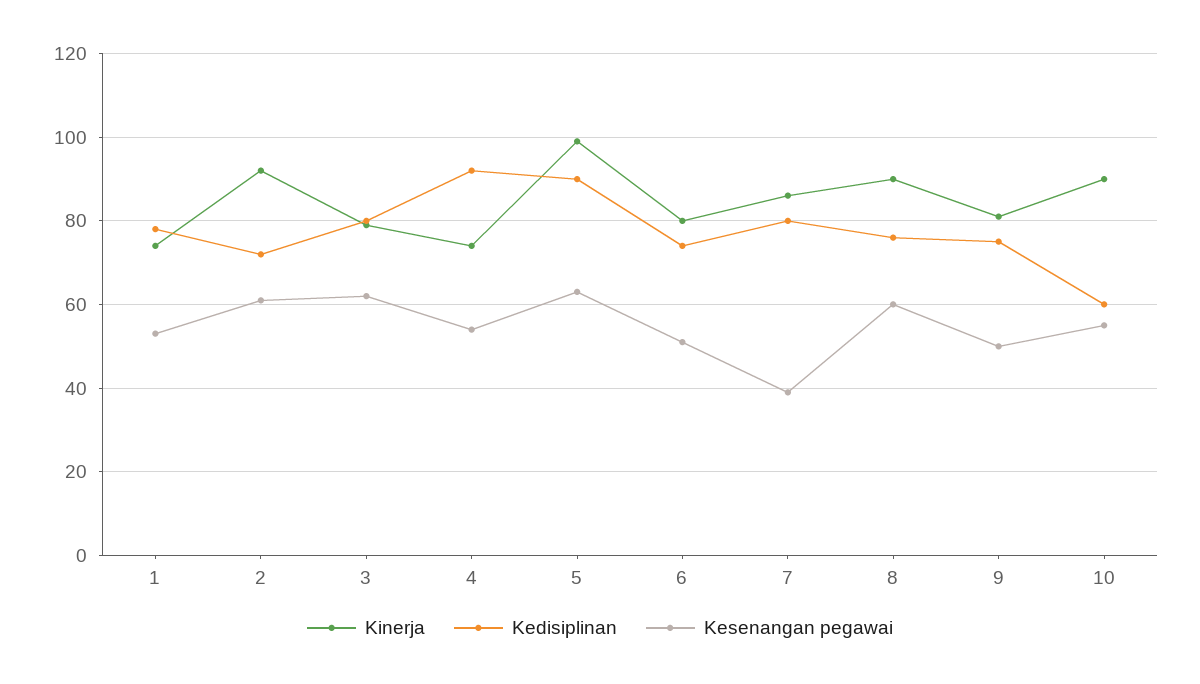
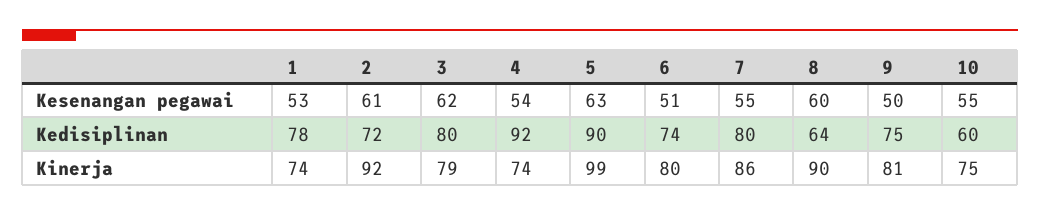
Kesenangan pegawai, 7: 40 -> 55
Kedisiplinan, 8: 75 -> 64
Kinerja, 10: 90 -> 75

